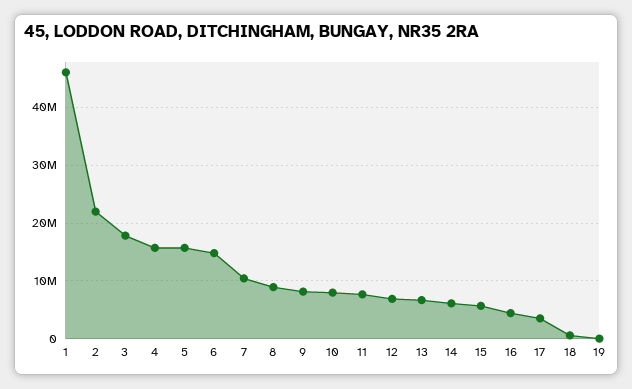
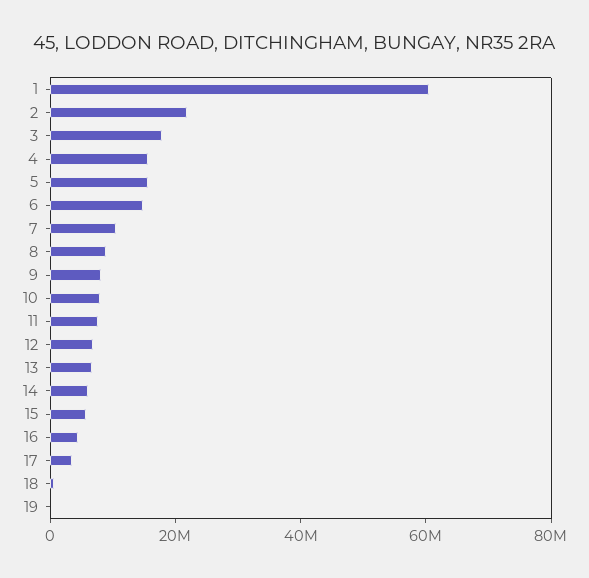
1: 46000000 -> 60000000

